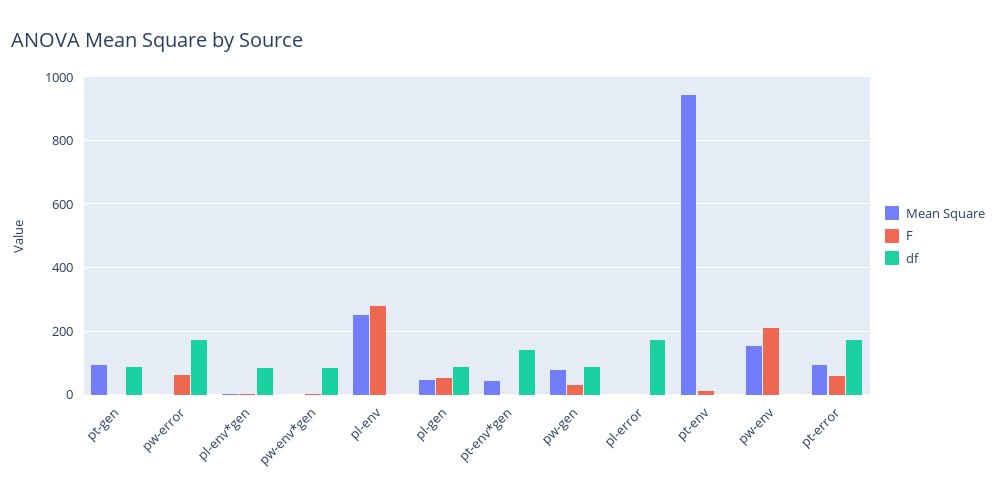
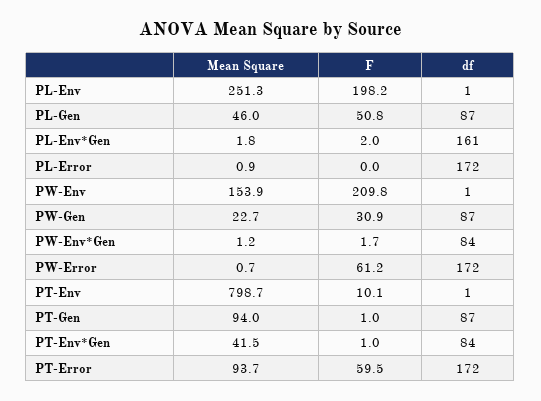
df, pl-env*gen: 80 -> 161
F, pl-env: 280 -> 198.2
df, pt-env*gen: 140 -> 84
Mean Square, pw-gen: 80 -> 22.7
Mean Square, pt-env: 940 -> 798.7

